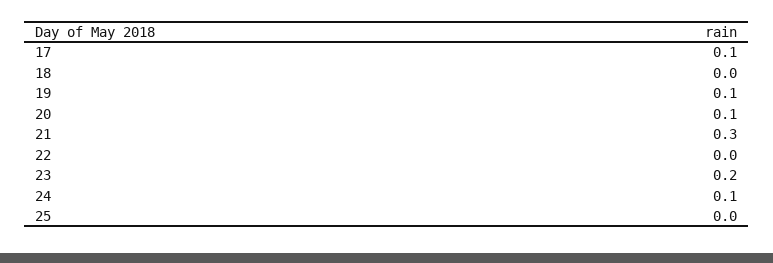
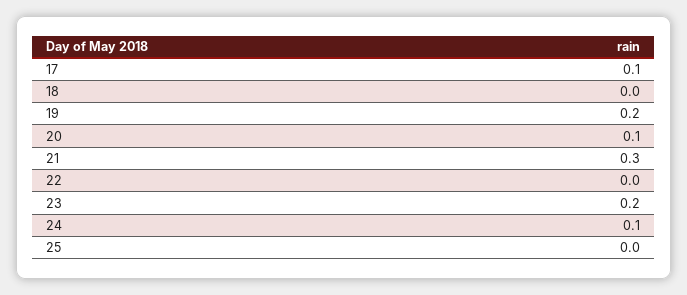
19: 0.1 -> 0.2

